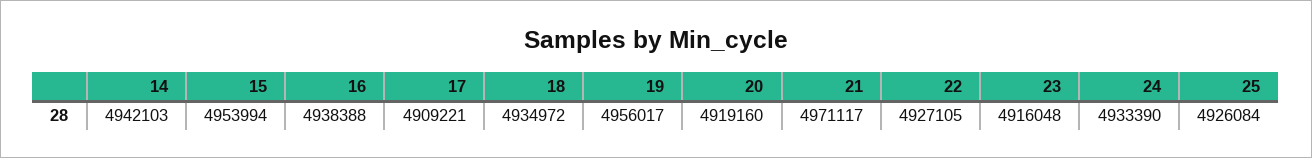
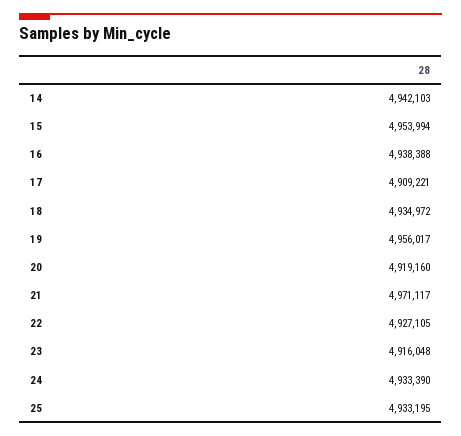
25: 4926084 -> 4933195

